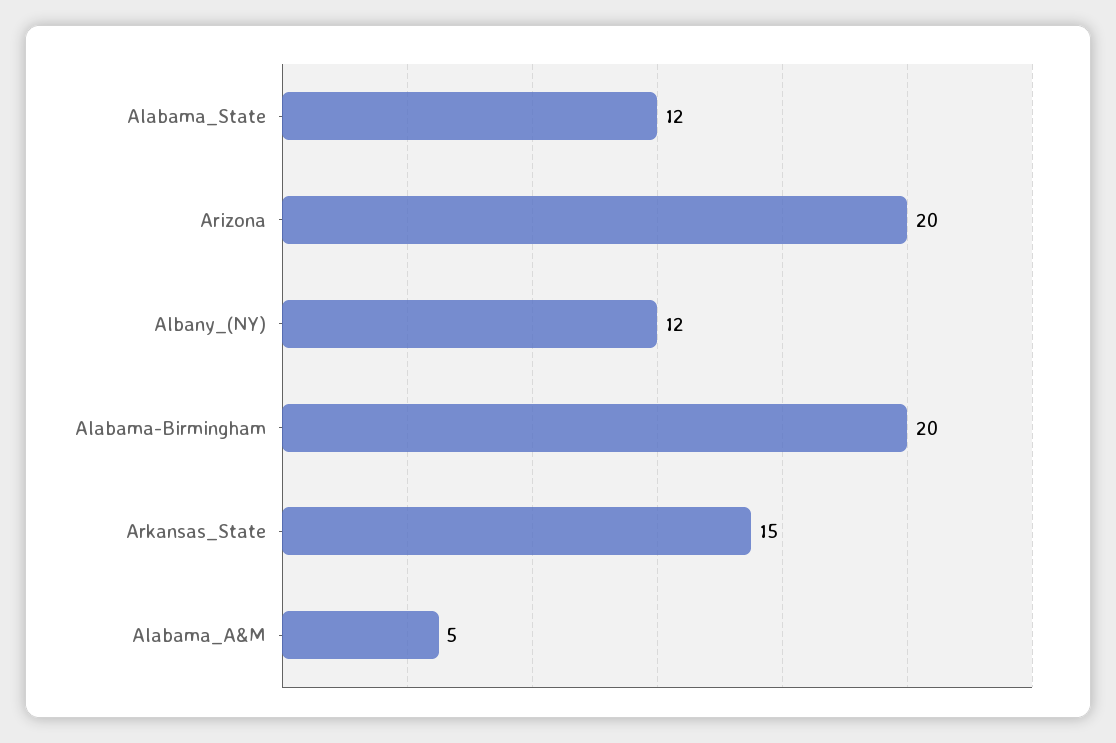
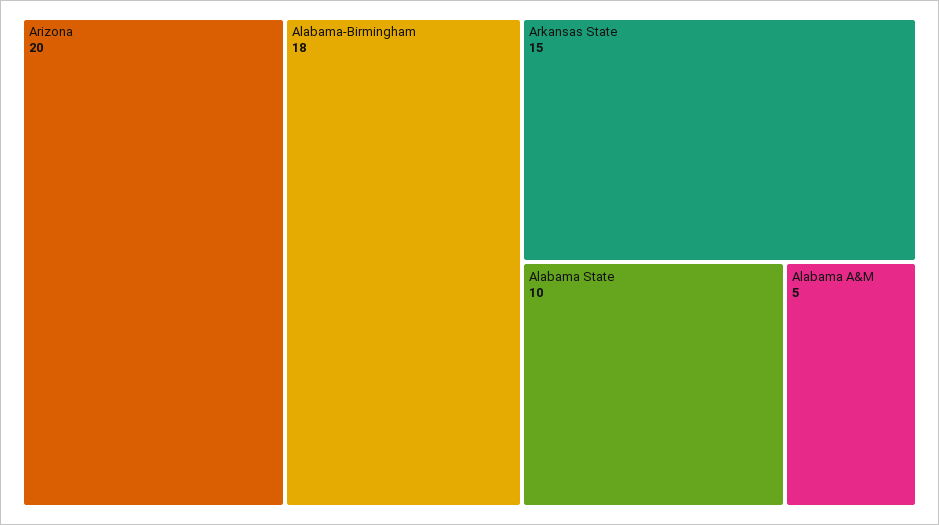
Alabama_State: 12 -> 10
Albany_(NY): 12 -> none
Alabama-Birmingham: 20 -> 18

